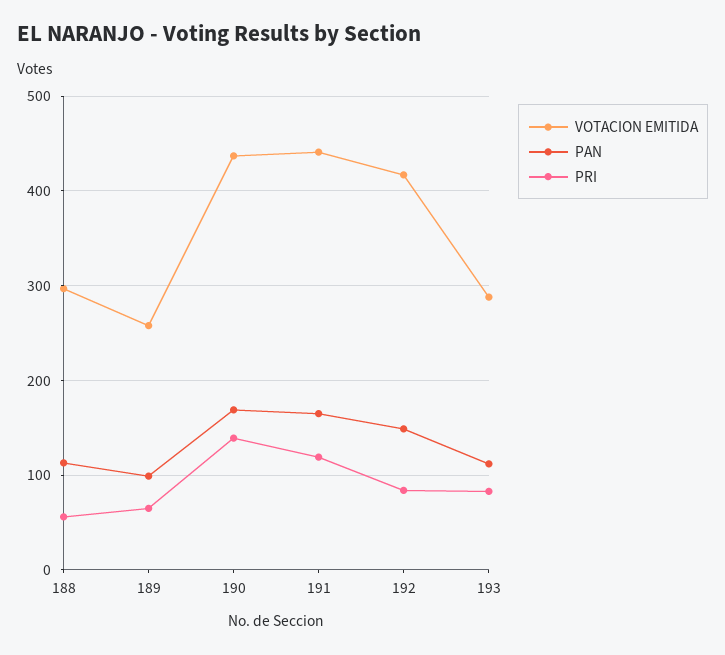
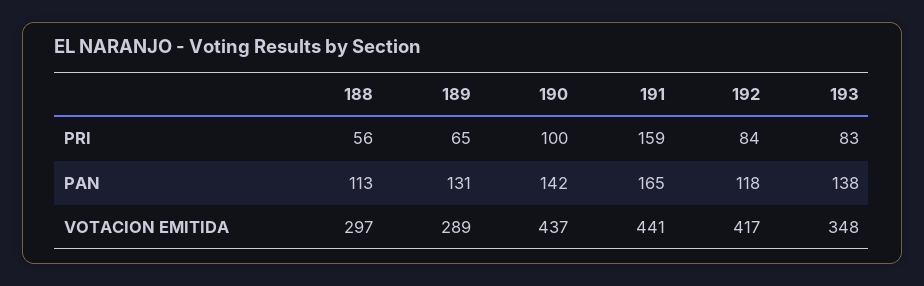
VOTACION EMITIDA, 189: 260 -> 289
PAN, 189: 100 -> 131
PAN, 190: 170 -> 142
PRI, 190: 140 -> 100
PRI, 191: 120 -> 159
PAN, 192: 150 -> 118
VOTACION EMITIDA, 193: 290 -> 348
PAN, 193: 110 -> 138

